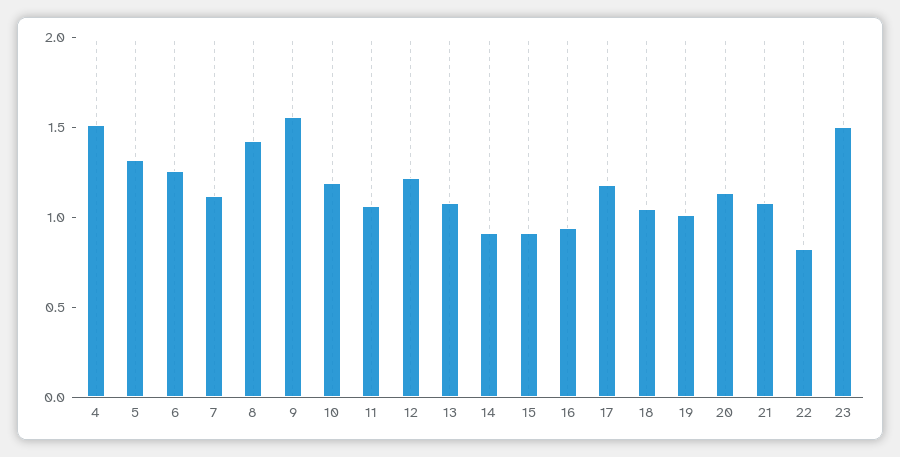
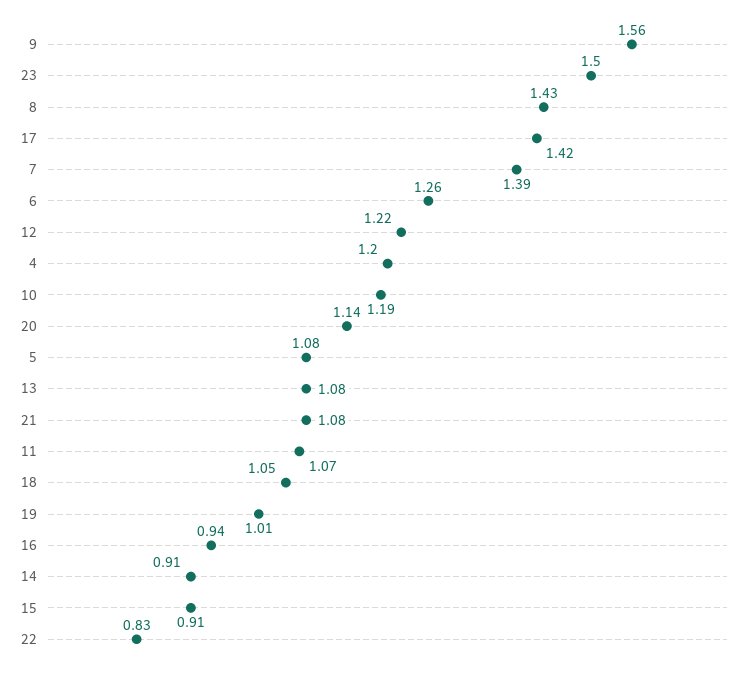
4: 1.5 -> 1.2
5: 1.3 -> 1.08
7: 1.1 -> 1.39
17: 1.2 -> 1.42

